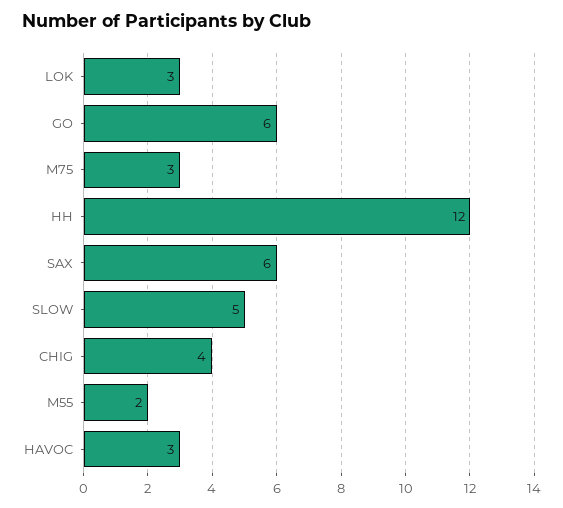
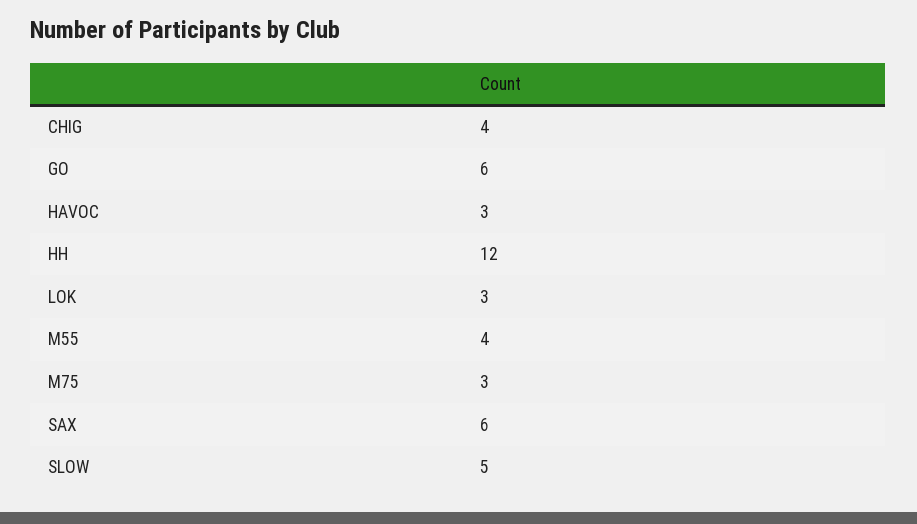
M55: 2 -> 4

